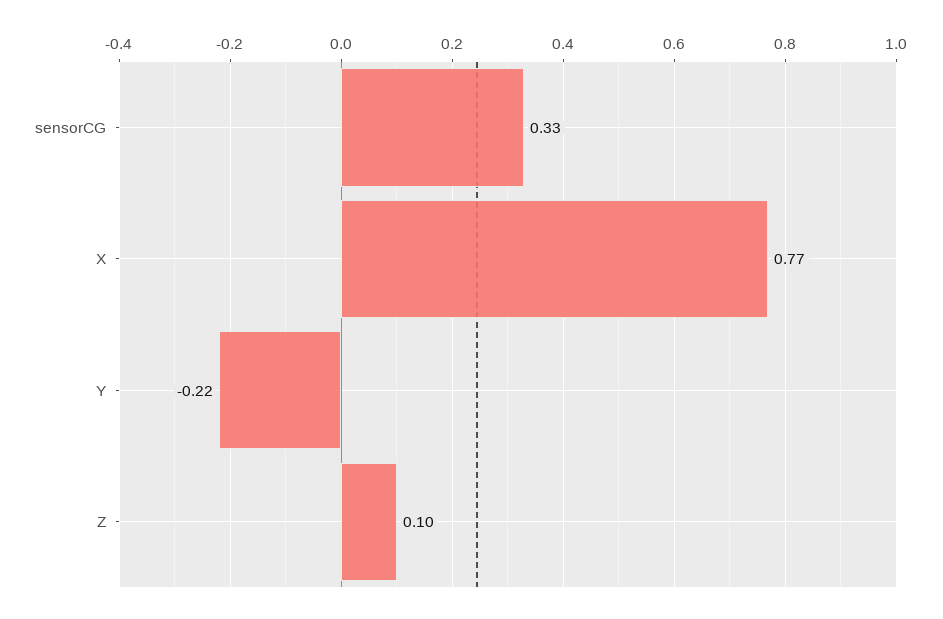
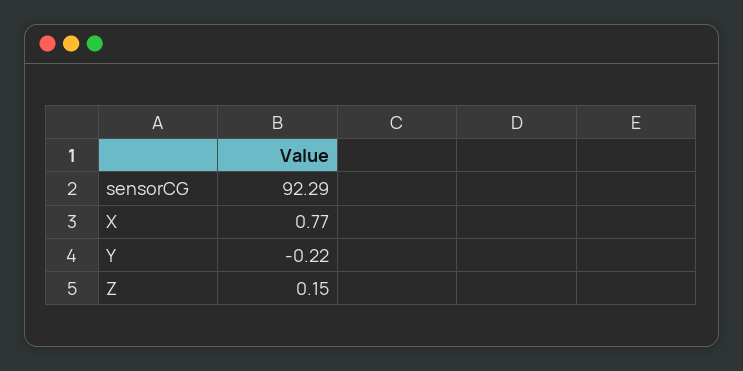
sensorCG: 0.33 -> 92.29
Z: 0.1 -> 0.15

